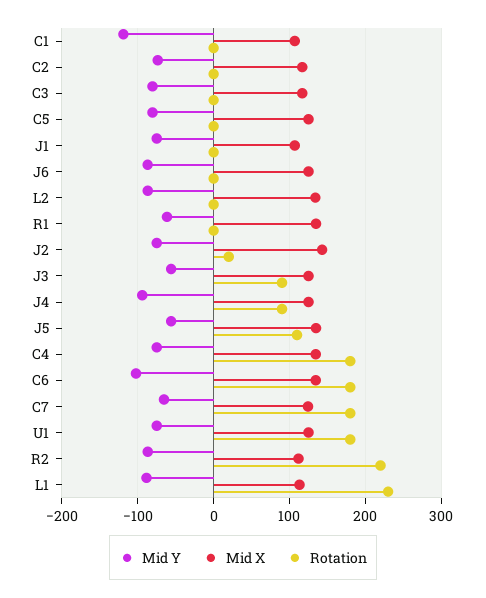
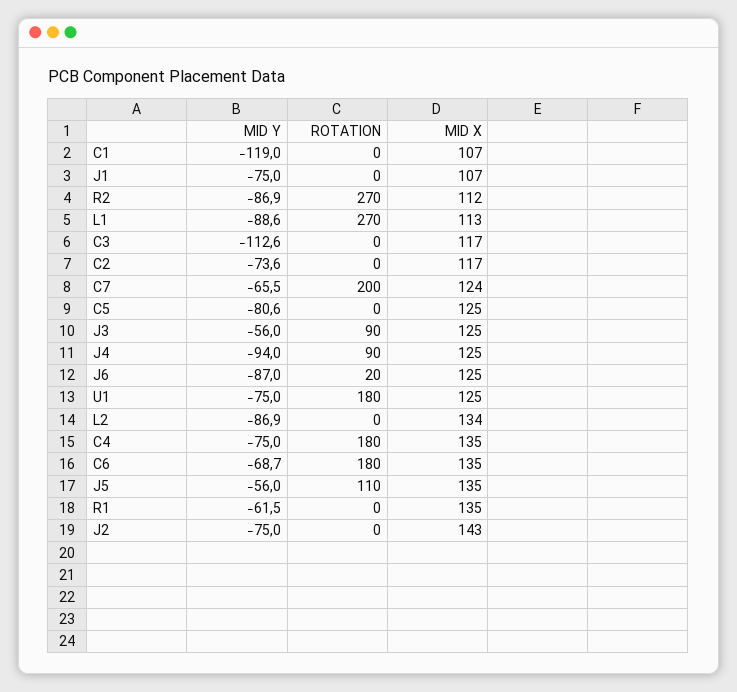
Mid Y, C3: -80 -> -112.6
Rotation, J6: 0 -> 20
Rotation, J2: 20 -> 0
Mid Y, C6: -100 -> -68.7
Rotation, C7: 180 -> 200
Rotation, R2: 220 -> 270
Rotation, L1: 230 -> 270

